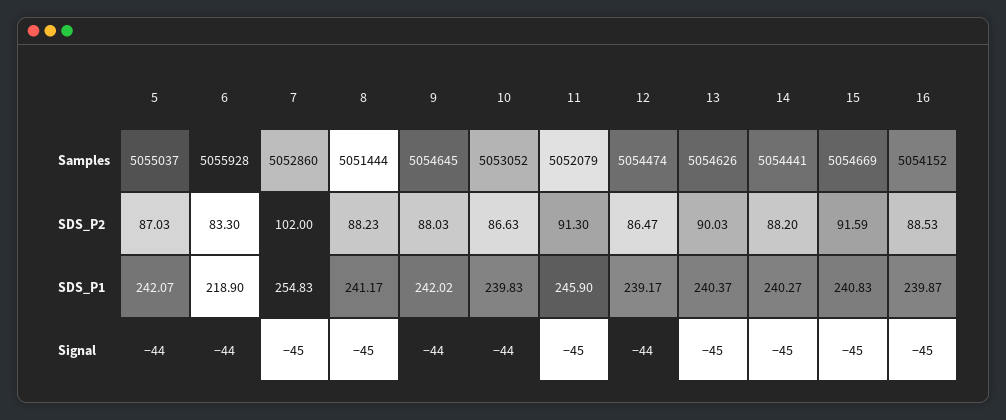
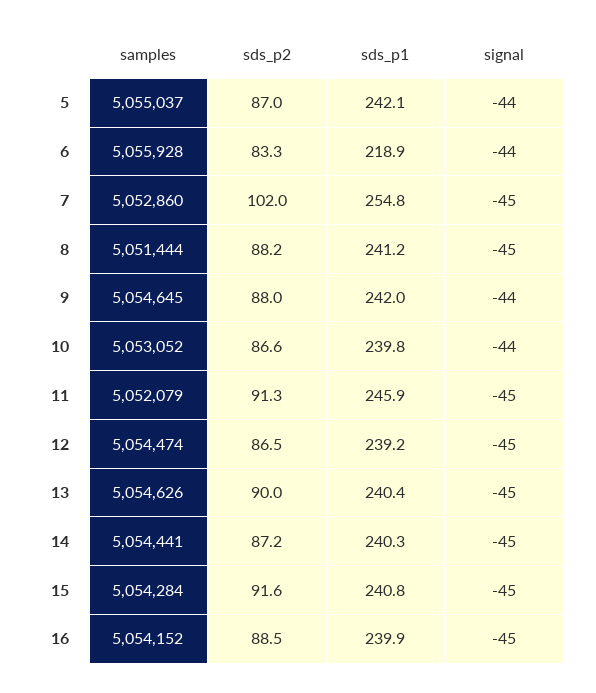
15, Samples: 5054669 -> 5054284
14, SDS_P2: 88.2 -> 87.2
12, Signal: -44 -> -45

